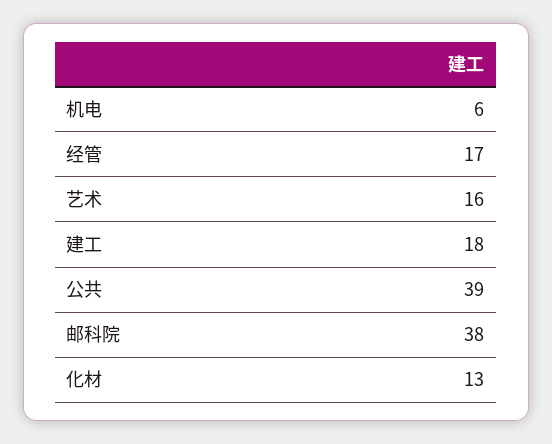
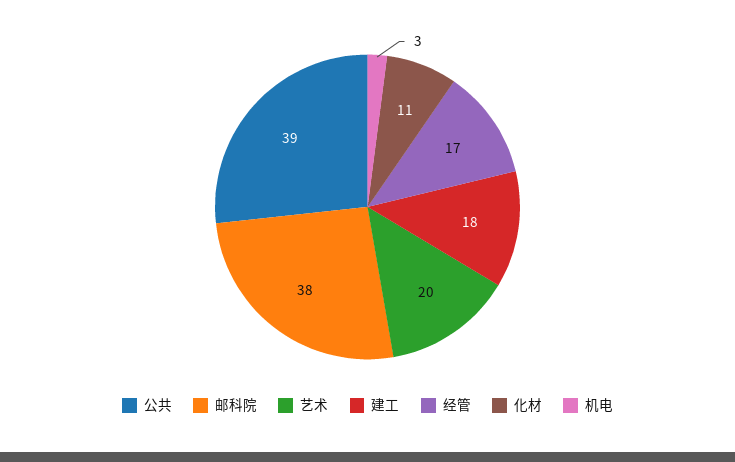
机电: 6 -> 3
艺术: 16 -> 20
化材: 13 -> 11

